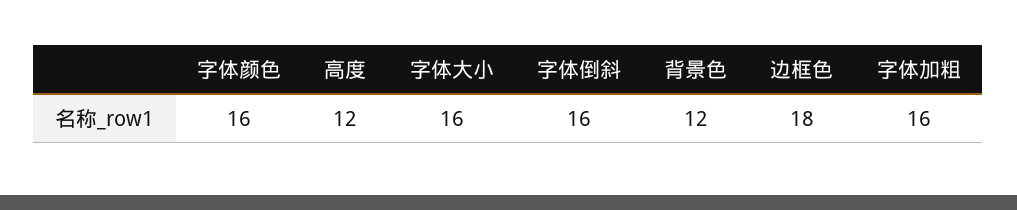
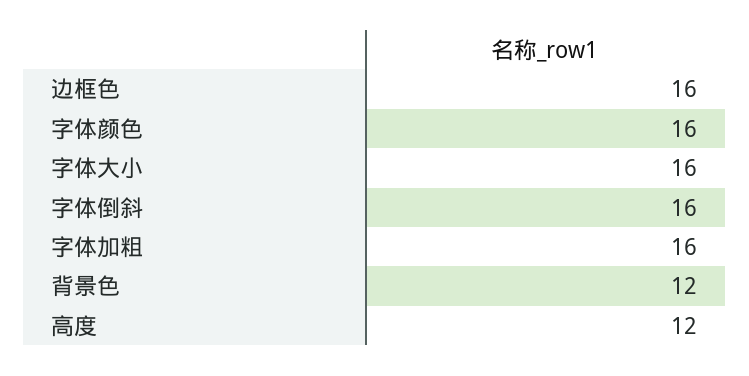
边框色: 18 -> 16

